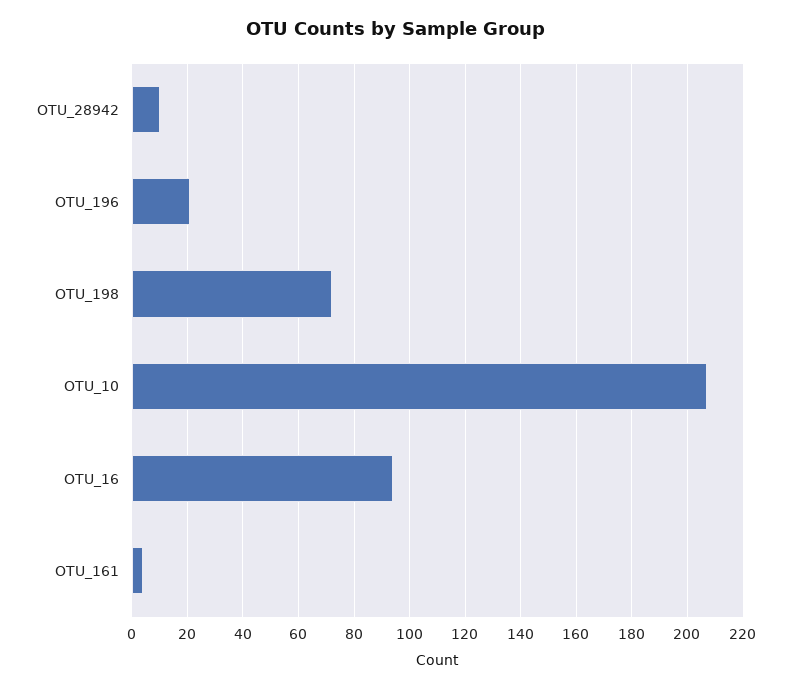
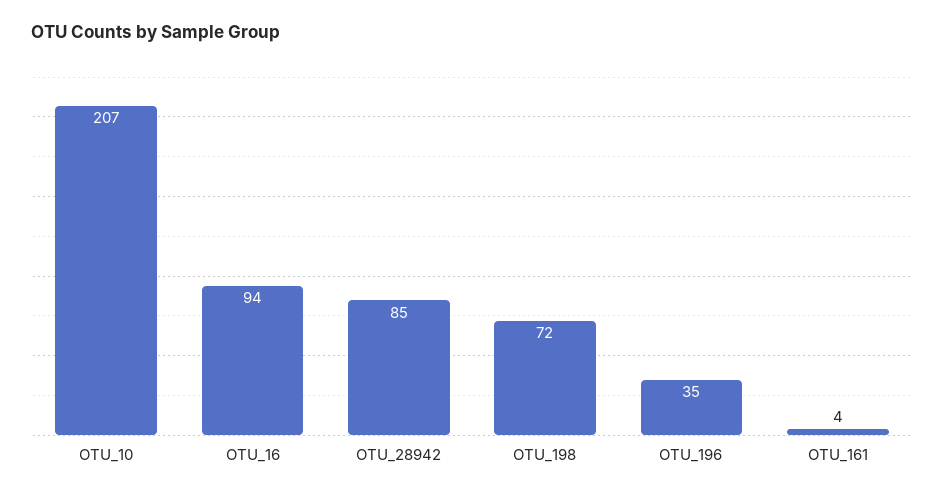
OTU_28942: 10 -> 85
OTU_196: 20 -> 35

